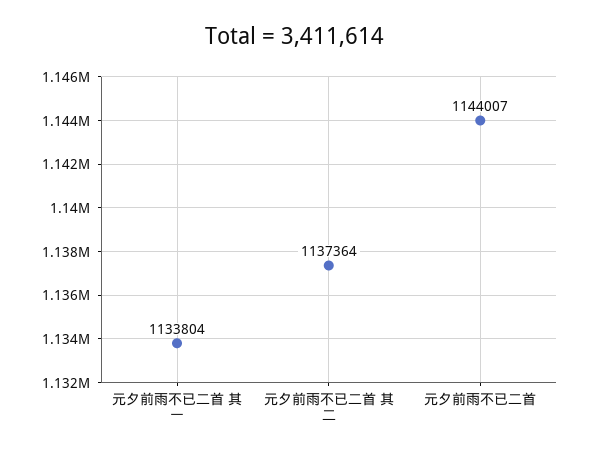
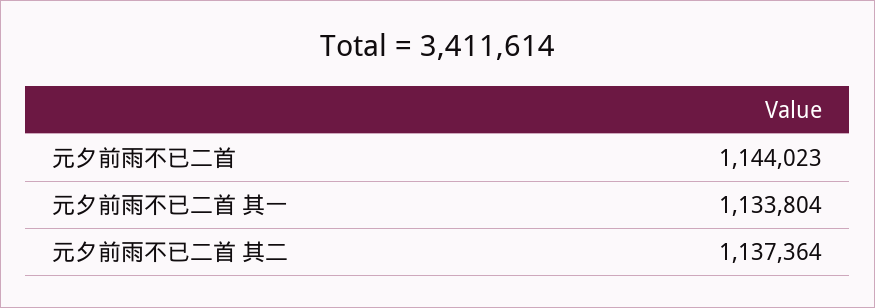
元夕前雨不已二首: 1144007 -> 1144023

